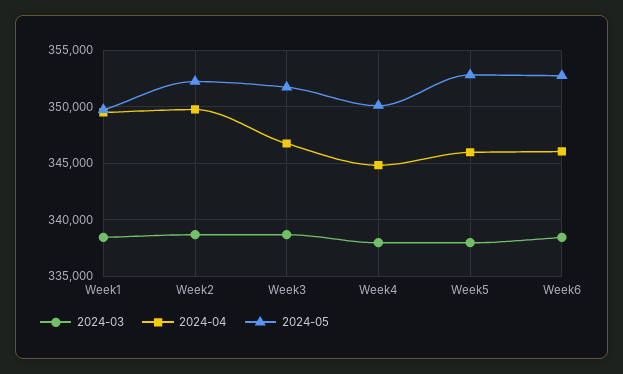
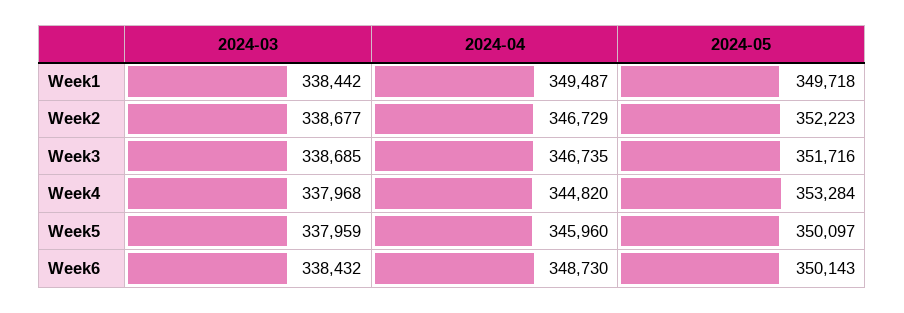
2024-04, Week2: 350000 -> 346729
2024-05, Week4: 350000 -> 353284
2024-05, Week5: 353000 -> 350097
2024-04, Week6: 346000 -> 348730
2024-05, Week6: 353000 -> 350143

